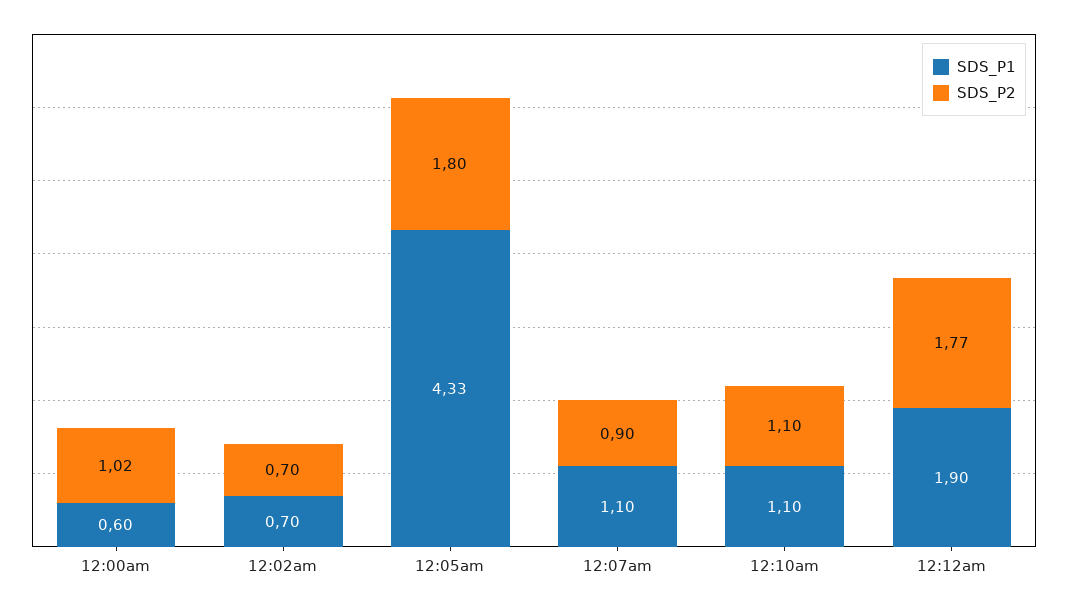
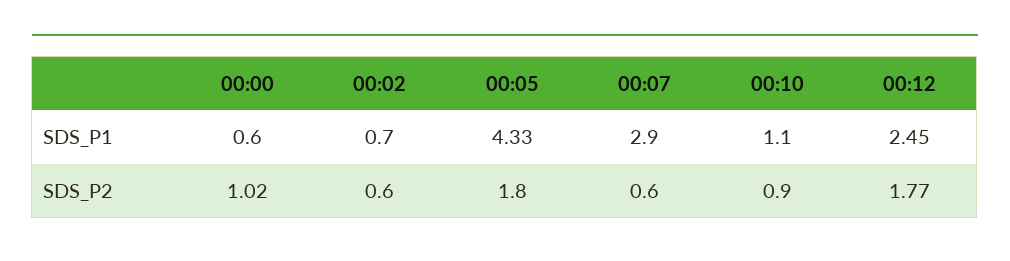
SDS_P2, 12:02am: 0.7 -> 0.6
SDS_P1, 12:07am: 1.1 -> 2.9
SDS_P2, 12:07am: 0.9 -> 0.6
SDS_P2, 12:10am: 1.1 -> 0.9
SDS_P1, 12:12am: 1.9 -> 2.45

